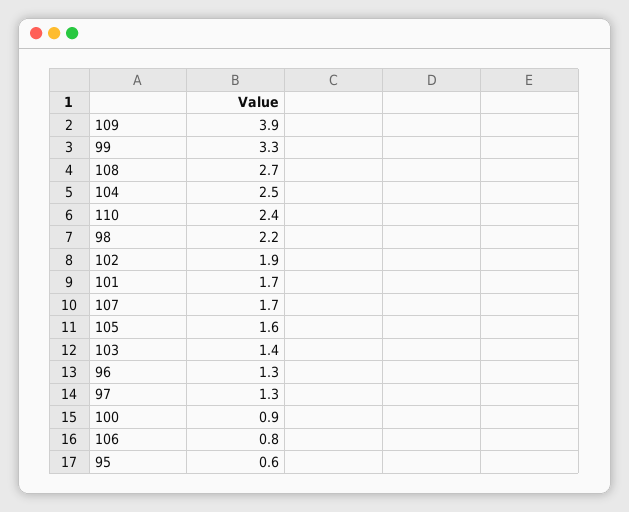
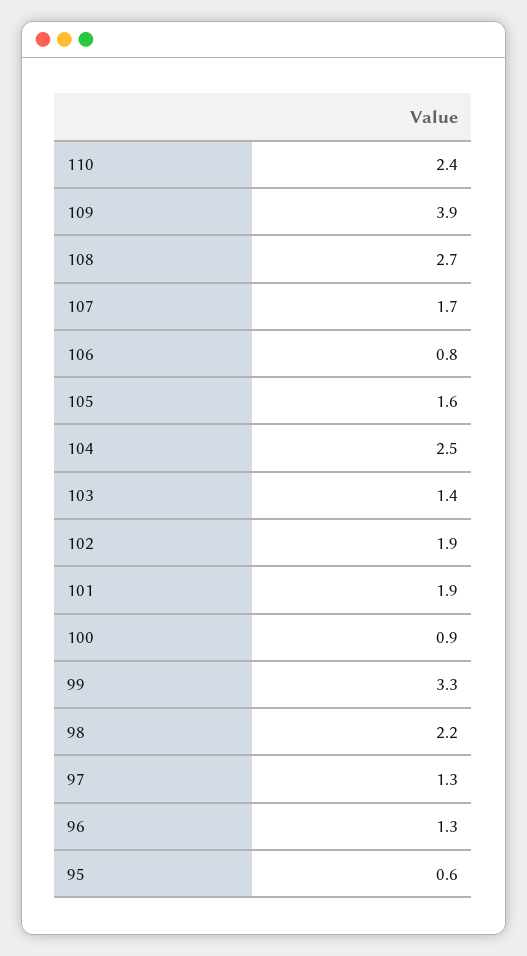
101: 1.7 -> 1.9

